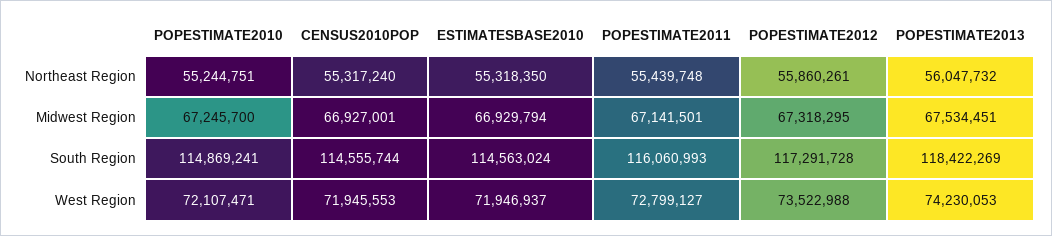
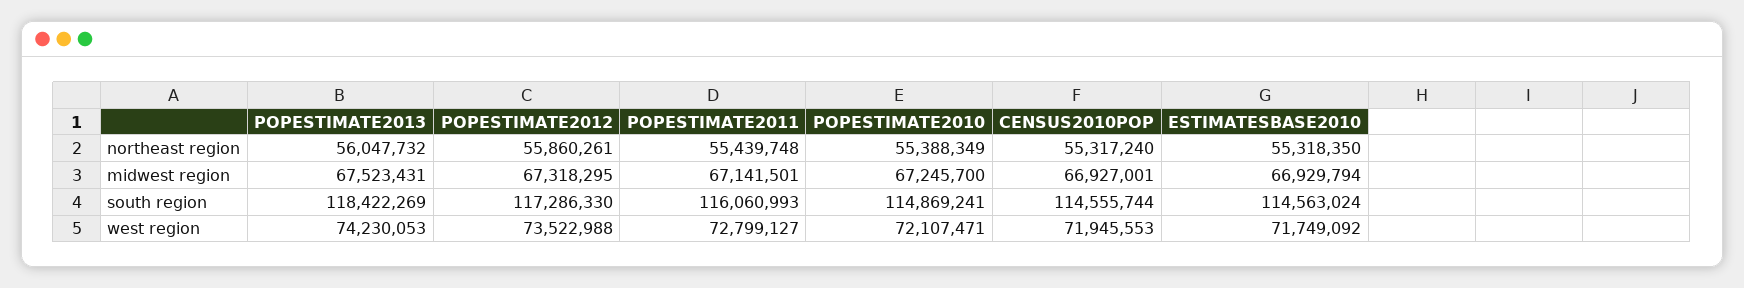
POPESTIMATE2010, Northeast Region: 55244751 -> 55388349
POPESTIMATE2013, Midwest Region: 67534451 -> 67523431
POPESTIMATE2012, South Region: 117291728 -> 117286330
ESTIMATESBASE2010, West Region: 71946937 -> 71749092

